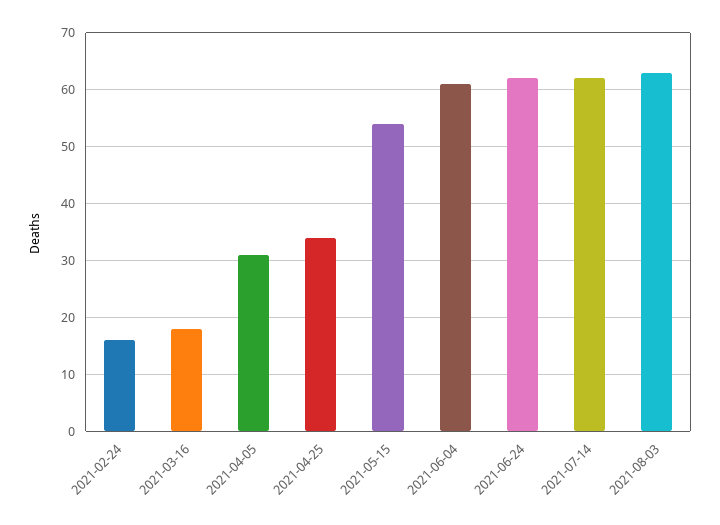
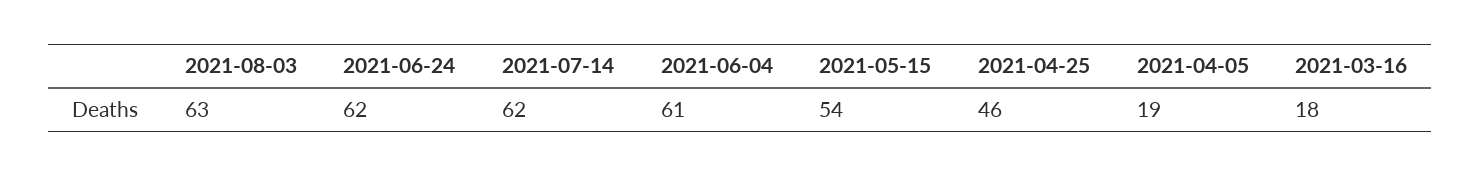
2021-02-24: 15 -> none
2021-04-05: 30 -> 19
2021-04-25: 35 -> 46

